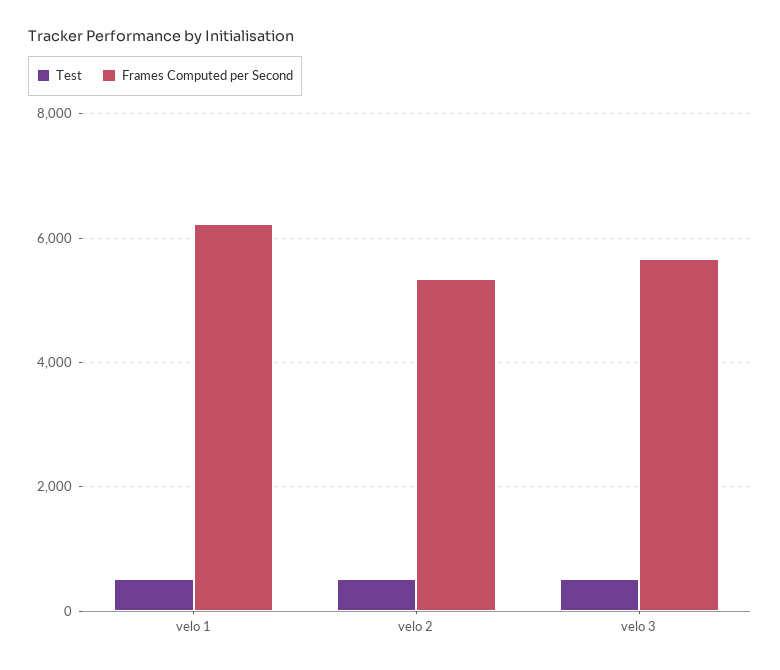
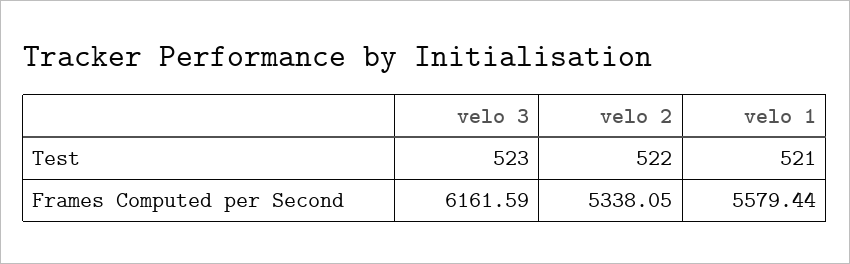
Frames Computed per Second, velo 1: 6200 -> 5579.44
Frames Computed per Second, velo 3: 5600 -> 6161.59

